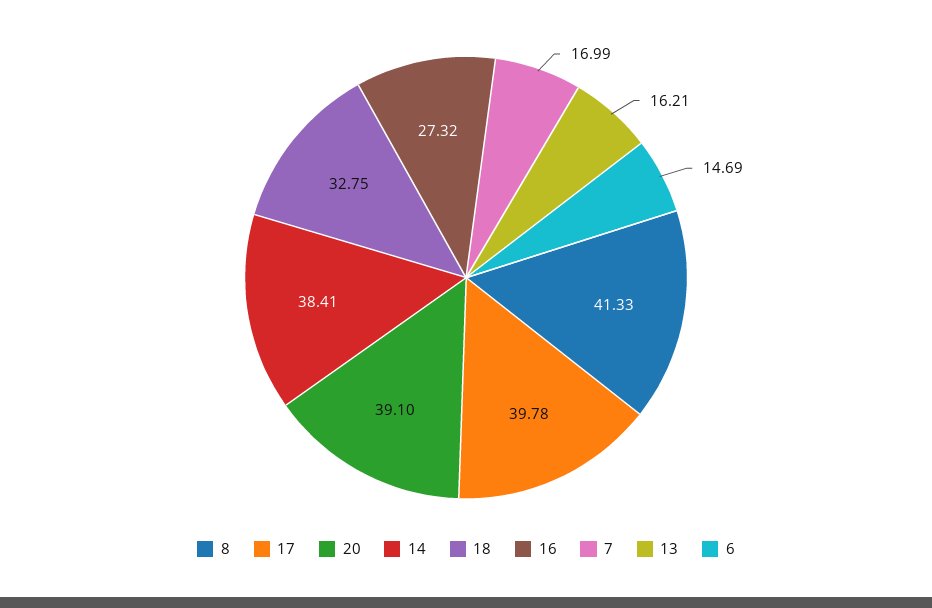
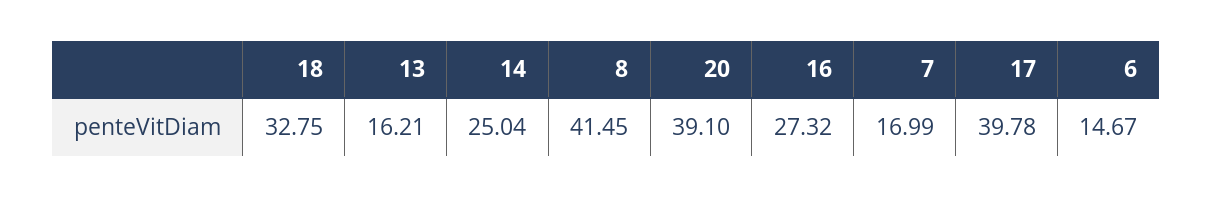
8: 41.33 -> 41.45
14: 38.41 -> 25.04
6: 14.69 -> 14.67

